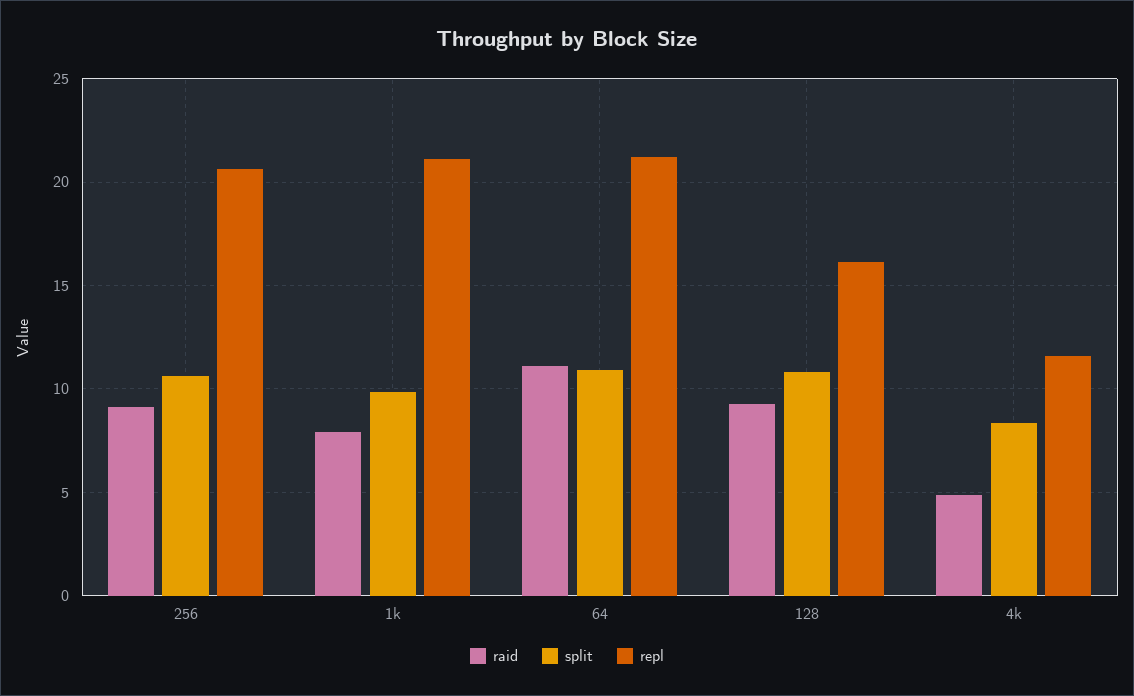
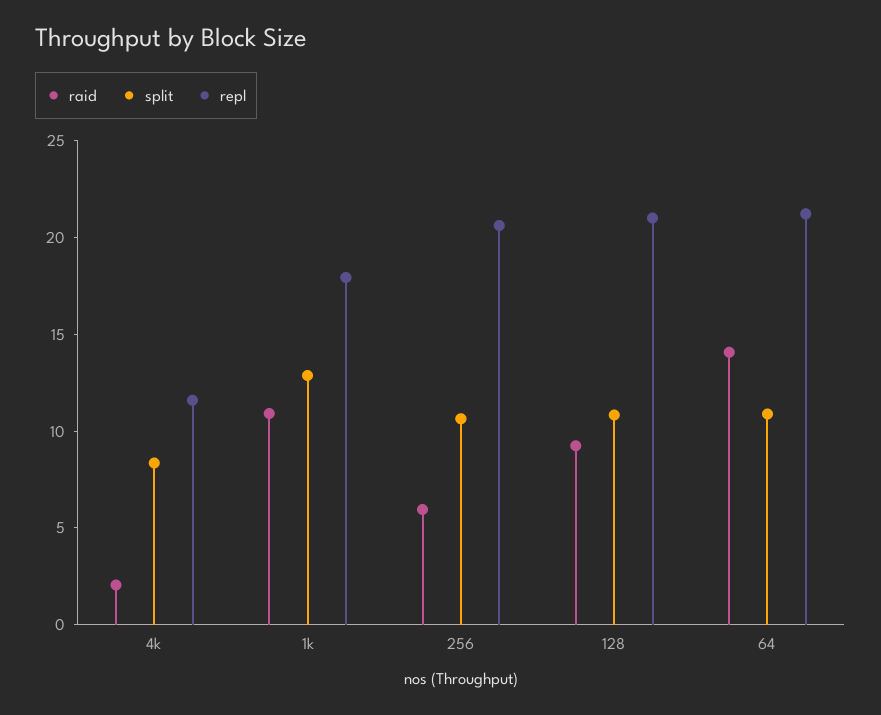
raid, 256: 9 -> 6
raid, 1k: 8 -> 11
split, 1k: 10 -> 13
repl, 1k: 21 -> 18
raid, 64: 11 -> 14
repl, 128: 16 -> 21
raid, 4k: 5 -> 2

